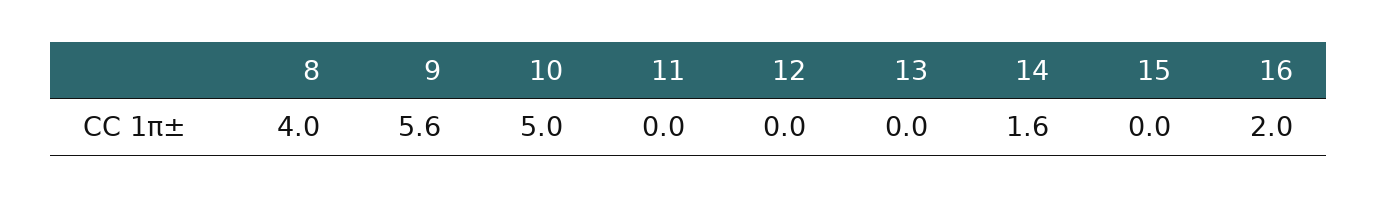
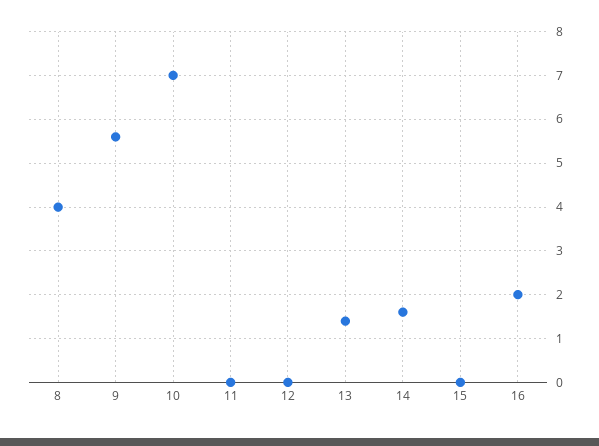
10: 5 -> 7
13: 0 -> 1.5

